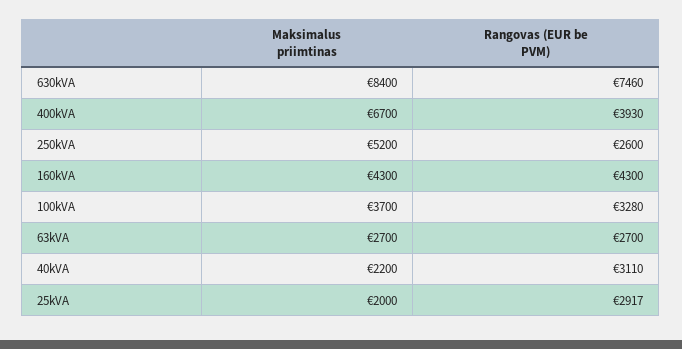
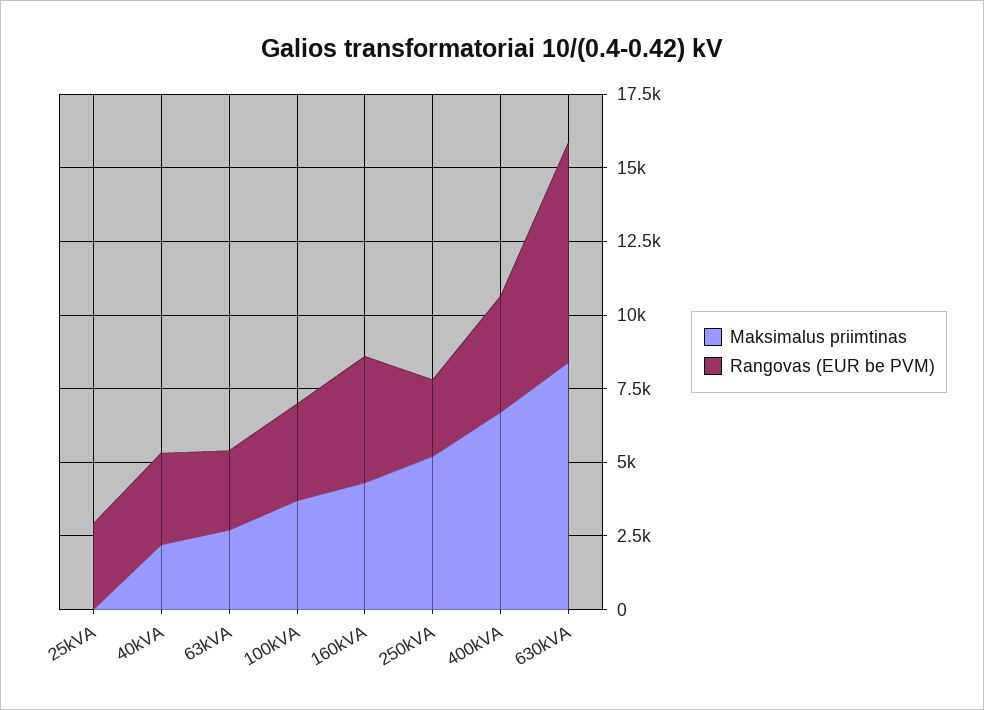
Maksimalus priimtinas, 25kVA: 2000 -> 0

